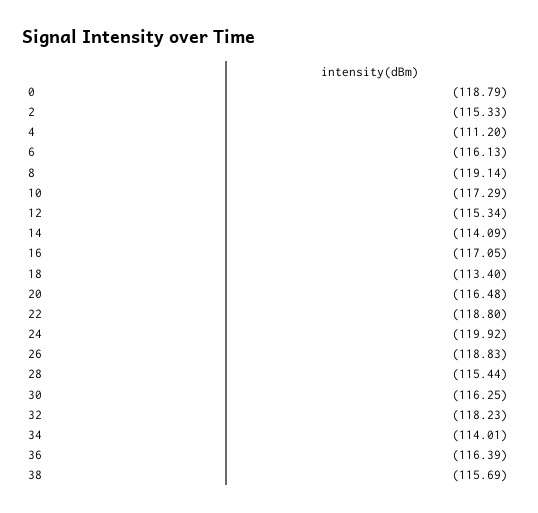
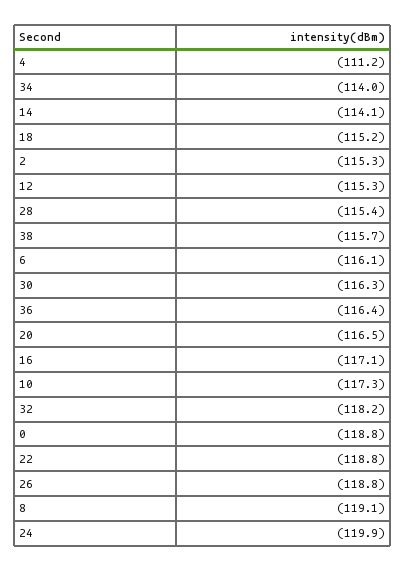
18: -113.4 -> -115.2

